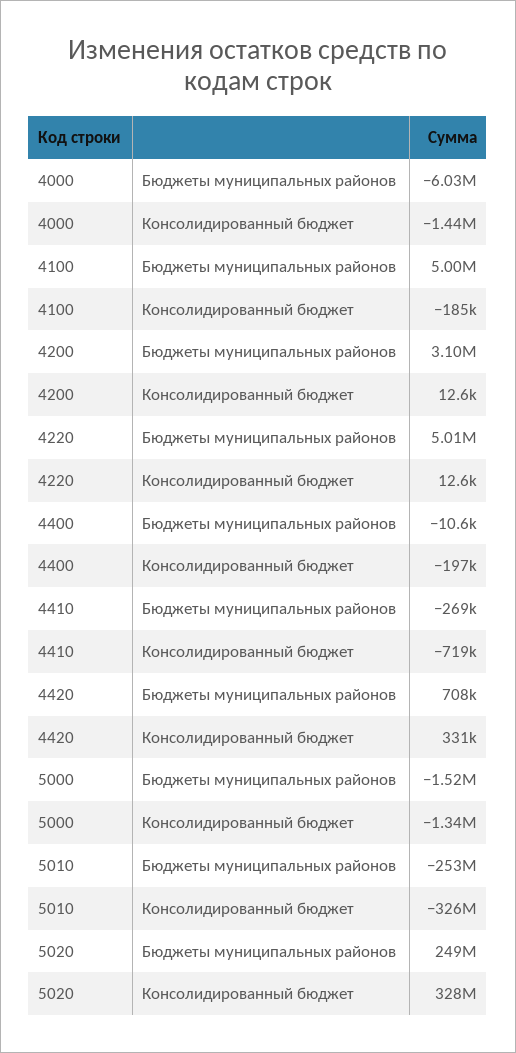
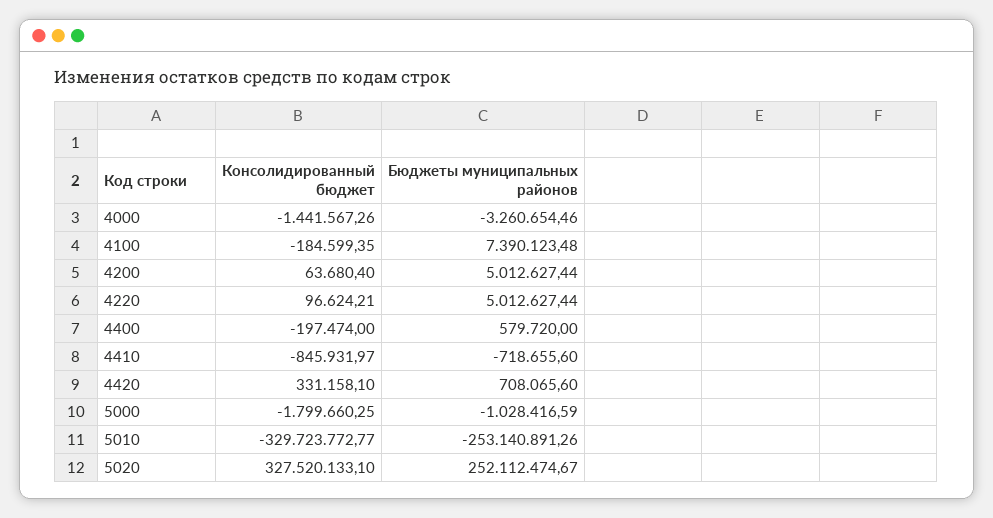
4000, Бюджеты муниципальных районов: -6030000 -> -3260654.46
4100, Бюджеты муниципальных районов: 5000000 -> 7390123.48
4200, Бюджеты муниципальных районов: 3100000 -> 5012627.44
4200, Консолидированный бюджет: 12600 -> 63680.4
4220, Консолидированный бюджет: 12600 -> 96624.21
4400, Бюджеты муниципальных районов: -10600 -> 579720
4410, Бюджеты муниципальных районов: -269000 -> -718655.6
4410, Консолидированный бюджет: -719000 -> -845931.97
5000, Бюджеты муниципальных районов: -1520000 -> -1028416.59
5000, Консолидированный бюджет: -1340000 -> -1799660.25
5010, Консолидированный бюджет: -326000000 -> -329723772.77
5020, Бюджеты муниципальных районов: 249000000 -> 252112474.67

